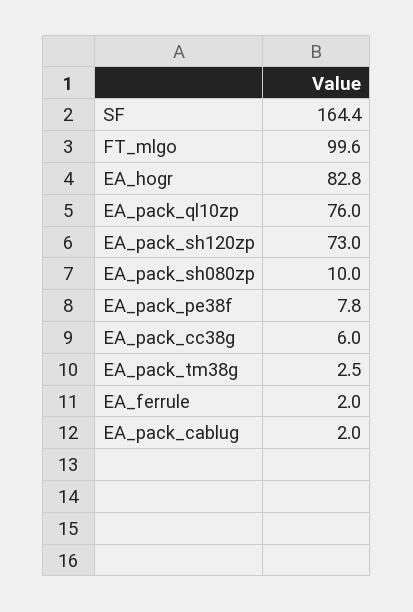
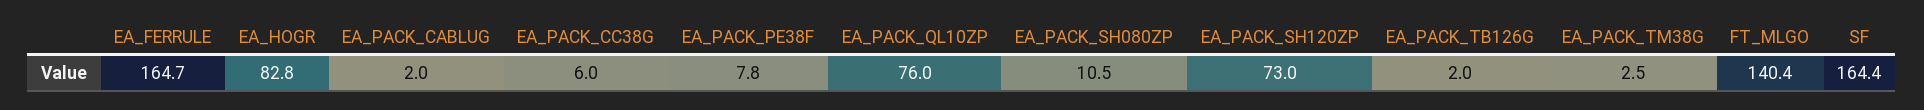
FT_mlgo: 99.6 -> 140.4
EA_pack_sh080zp: 10 -> 10.5
EA_ferrule: 2 -> 164.7
EA_PACK_TB126G: none -> 2

